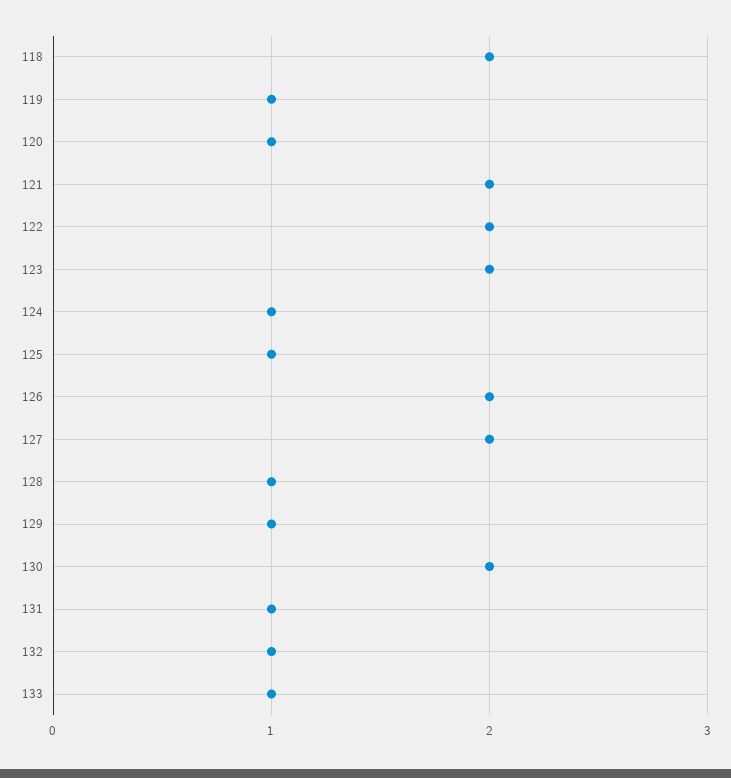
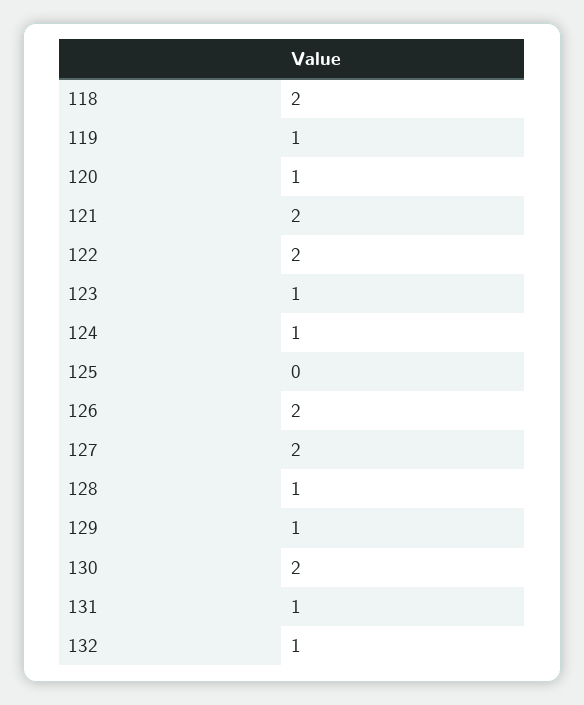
123: 2 -> 1
125: 1 -> 0
133: 1 -> none

